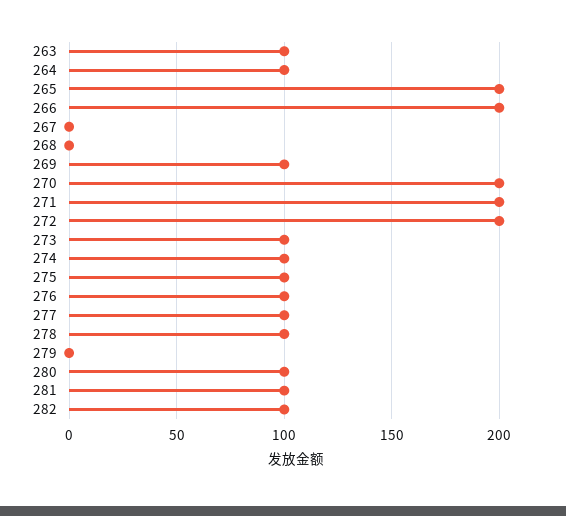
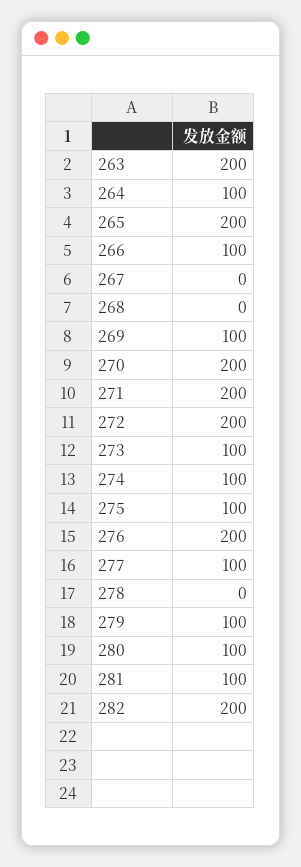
263: 100 -> 200
266: 200 -> 100
276: 100 -> 200
278: 100 -> 0
279: 0 -> 100
282: 100 -> 200

